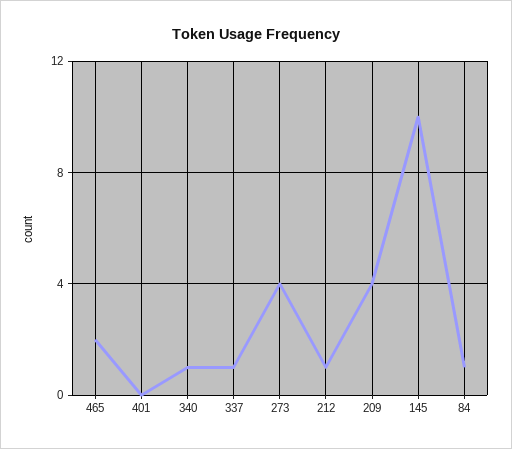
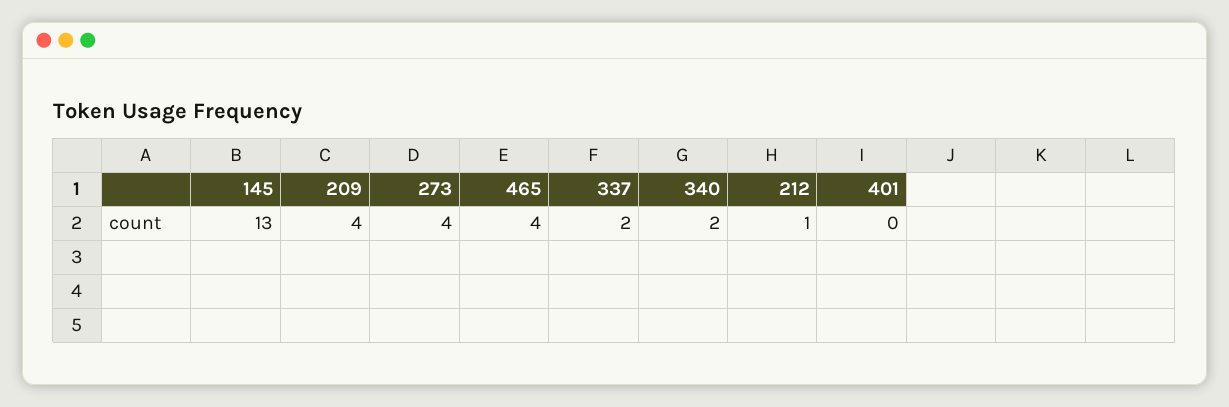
465: 2 -> 4
340: 1 -> 2
337: 1 -> 2
145: 10 -> 13
84: 1 -> none

